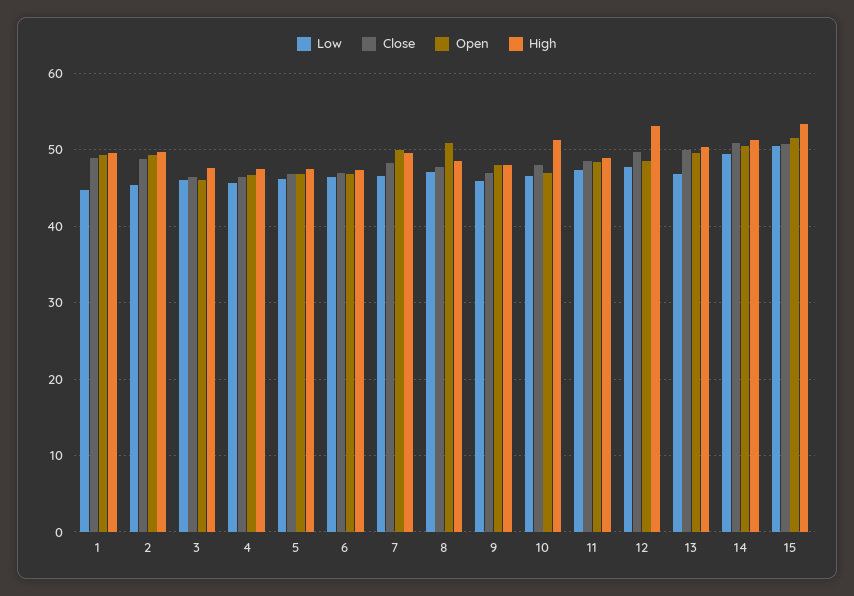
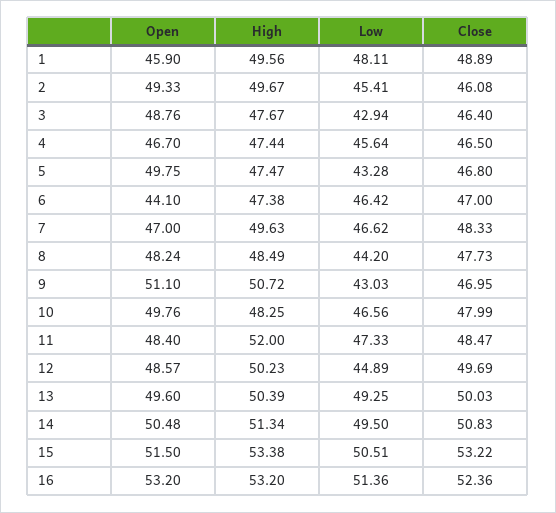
Low, 1: 45 -> 48.11
Open, 1: 49 -> 45.9
Close, 2: 49 -> 46.08
Low, 3: 46 -> 42.94
Open, 3: 46 -> 48.76
Low, 5: 46 -> 43.28
Open, 5: 47 -> 49.75
Open, 6: 47 -> 44.1
Open, 7: 50 -> 47
Low, 8: 47 -> 44.2
Open, 8: 51 -> 48.24
Low, 9: 46 -> 43.03
Open, 9: 48 -> 51.1
High, 9: 48 -> 50.72
Open, 10: 47 -> 49.76
High, 10: 51 -> 48.25
High, 11: 49 -> 52
Low, 12: 48 -> 44.89
High, 12: 53 -> 50.23
Low, 13: 47 -> 49.25
Close, 15: 51 -> 53.22
Open, 16: none -> 53.2
High, 16: none -> 53.2
Low, 16: none -> 51.36
Close, 16: none -> 52.36

